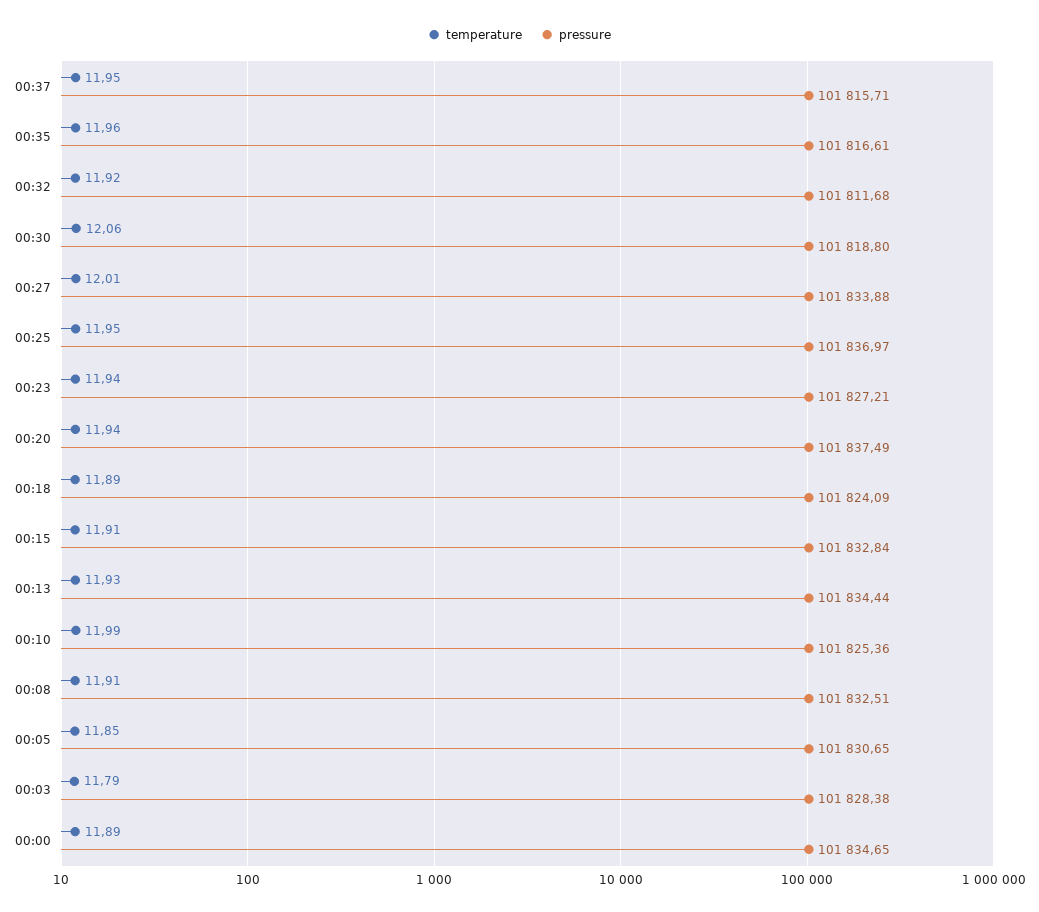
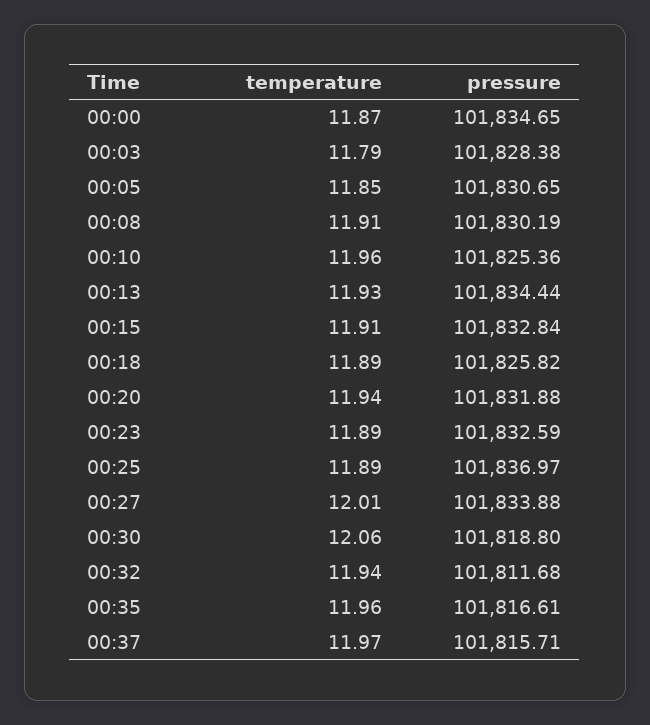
temperature, 00:37: 11.95 -> 11.97
temperature, 00:32: 11.92 -> 11.94
temperature, 00:25: 11.95 -> 11.89
temperature, 00:23: 11.94 -> 11.89
pressure, 00:23: 101827.21 -> 101832.59
pressure, 00:20: 101837.49 -> 101831.88
pressure, 00:18: 101824.09 -> 101825.82
temperature, 00:10: 11.99 -> 11.96
pressure, 00:08: 101832.51 -> 101830.19
temperature, 00:00: 11.89 -> 11.87

